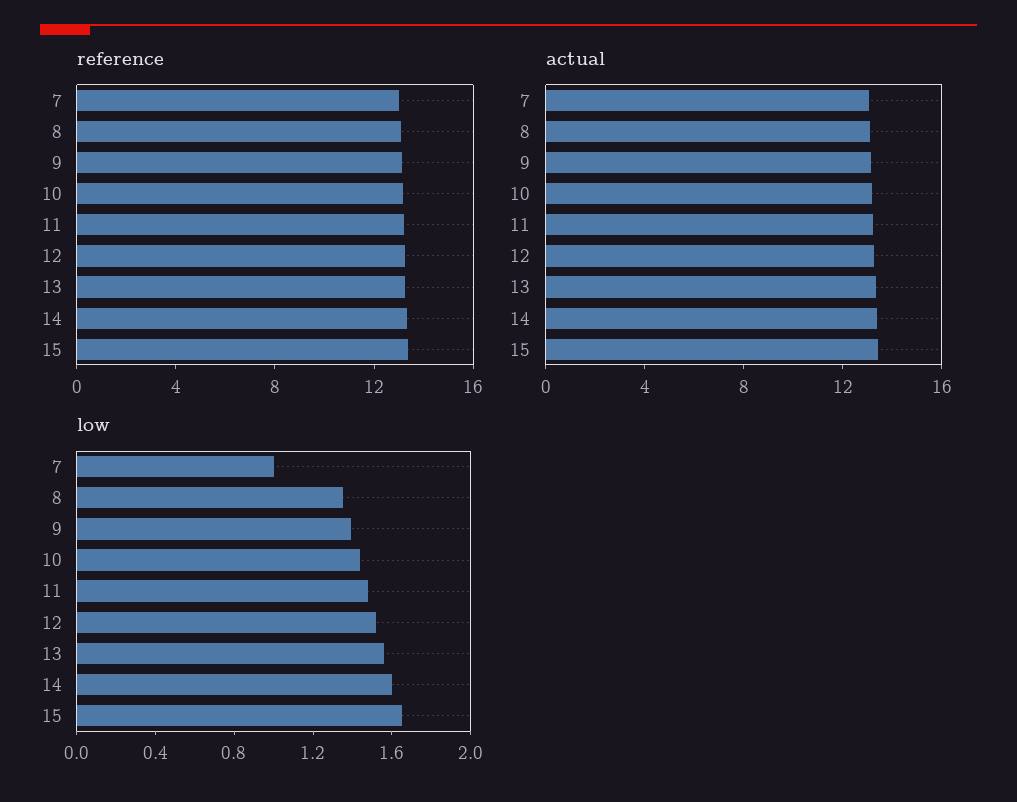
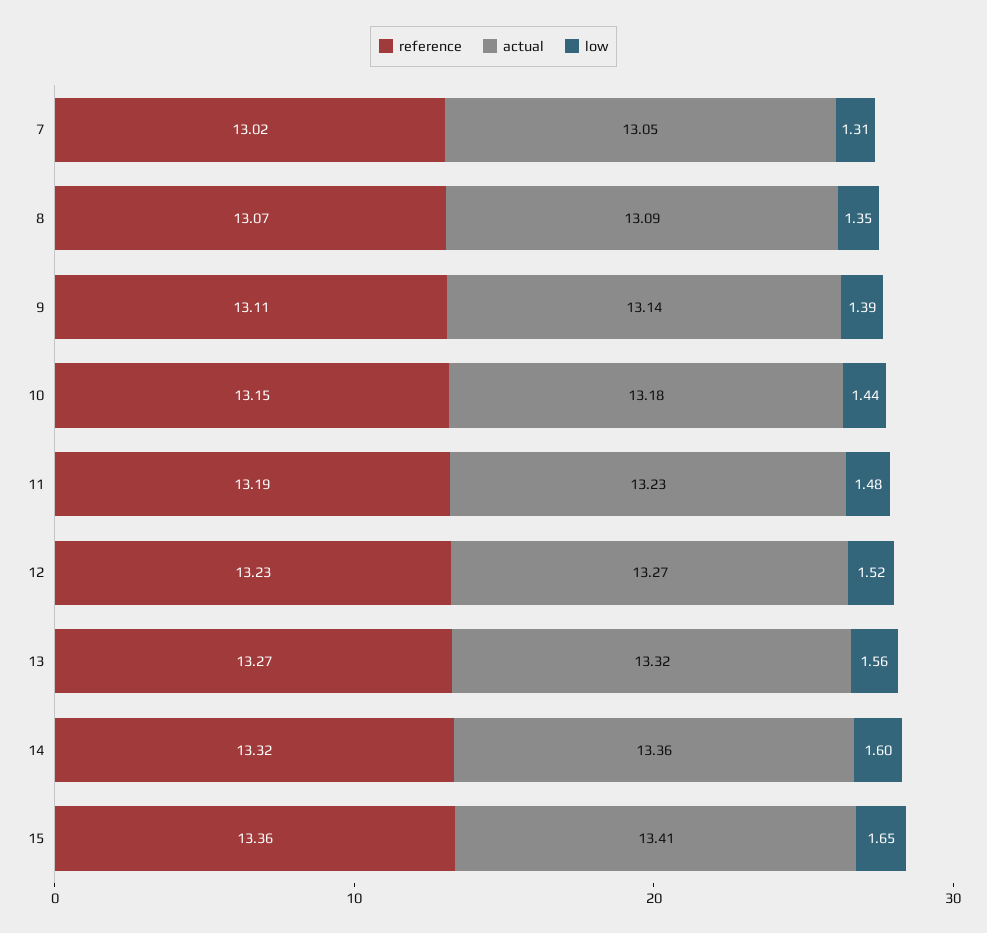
low, 7: 1 -> 1.31

